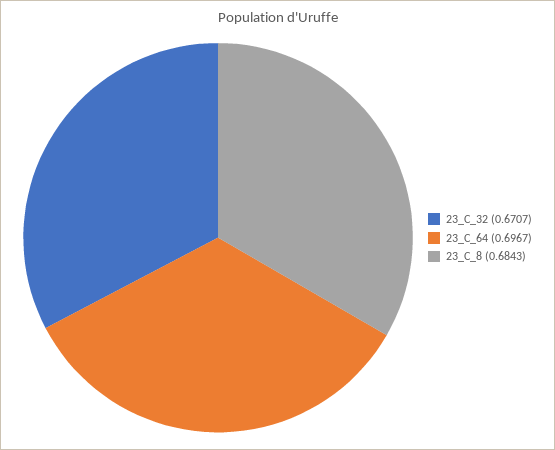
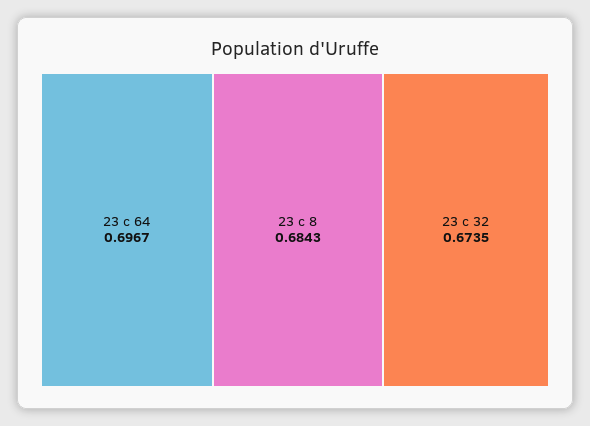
23_C_32: 0.6707 -> 0.6735

